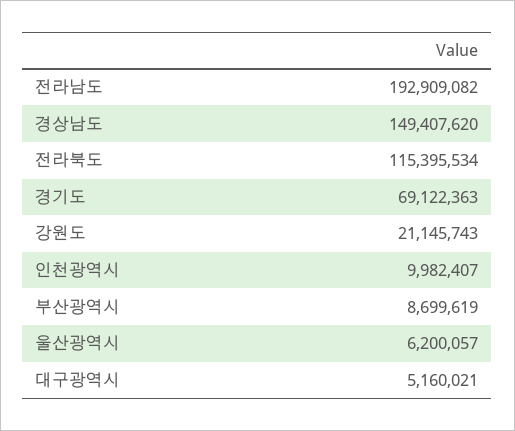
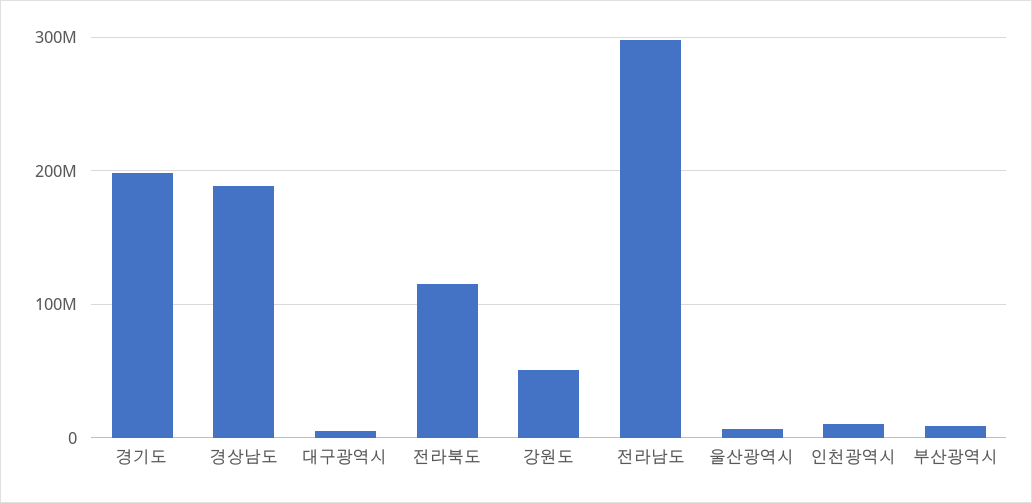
전라남도: 192909082 -> 300000000
경상남도: 149407620 -> 190000000
경기도: 69122363 -> 200000000
강원도: 21145743 -> 50000000

